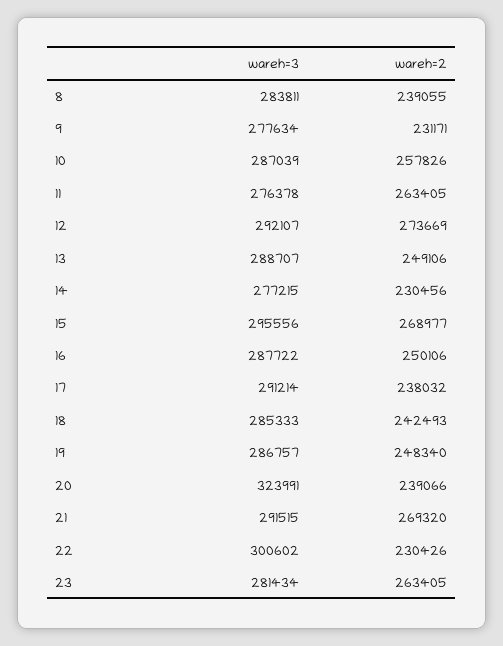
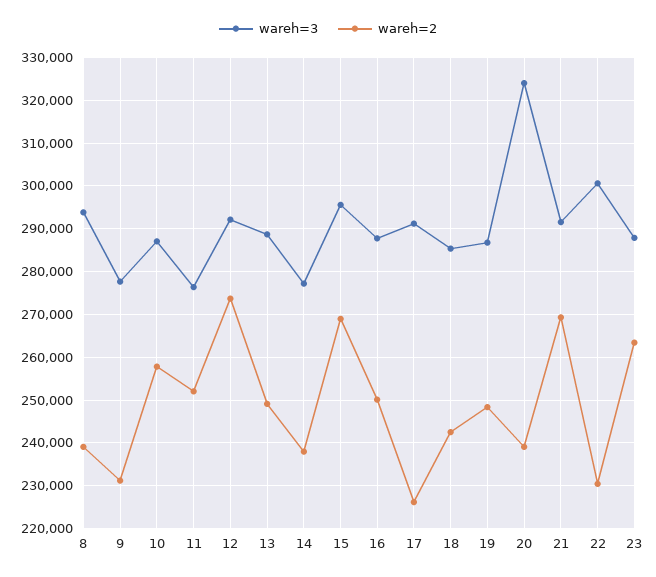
wareh=3, 8: 283811 -> 294000
wareh=2, 11: 263405 -> 252000
wareh=2, 14: 230456 -> 238000
wareh=2, 17: 238032 -> 226000
wareh=3, 23: 281434 -> 288000

